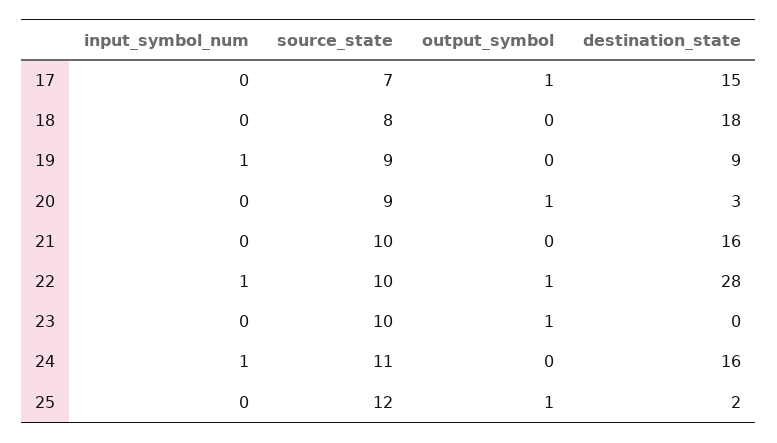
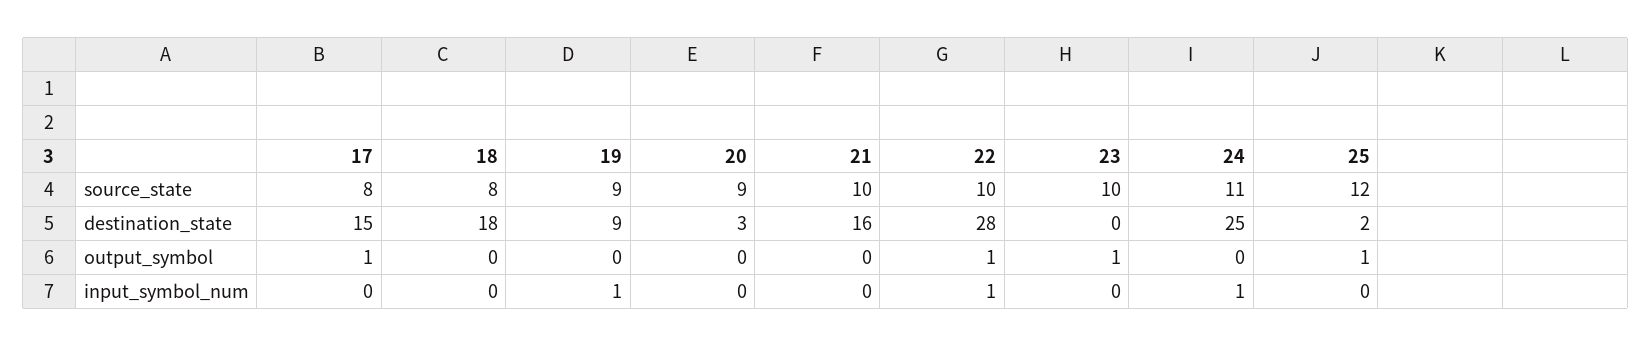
source_state, 17: 7 -> 8
output_symbol, 20: 1 -> 0
destination_state, 24: 16 -> 25

